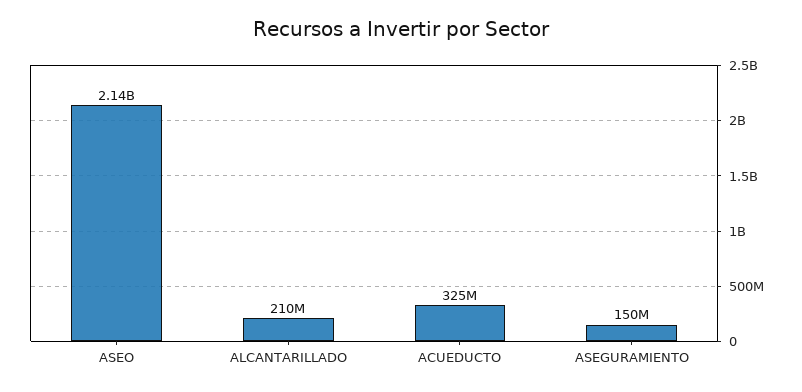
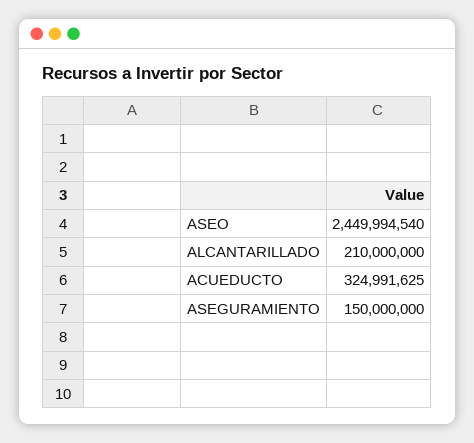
ASEO: 2140000000 -> 2449994540

